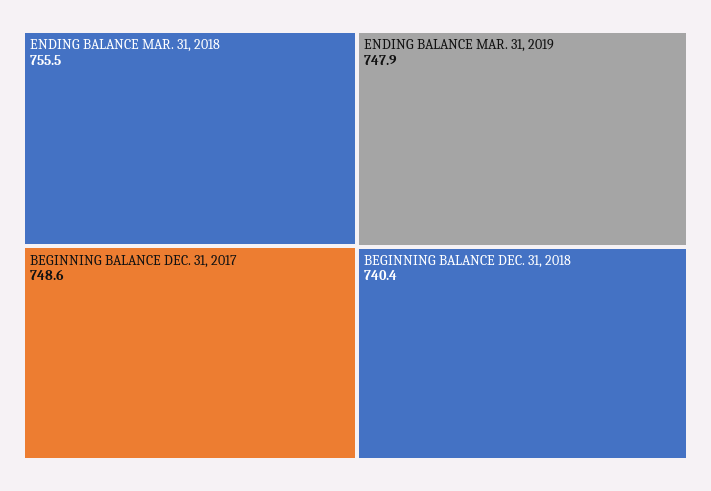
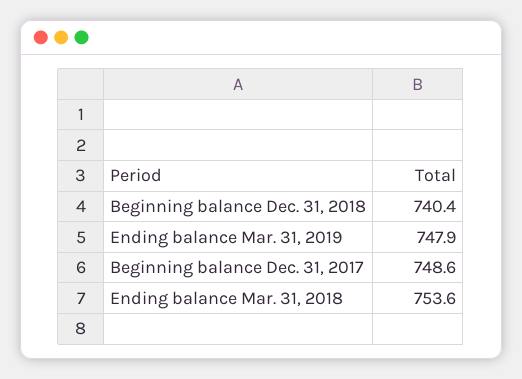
ENDING BALANCE MAR. 31, 2018: 755.5 -> 753.6

